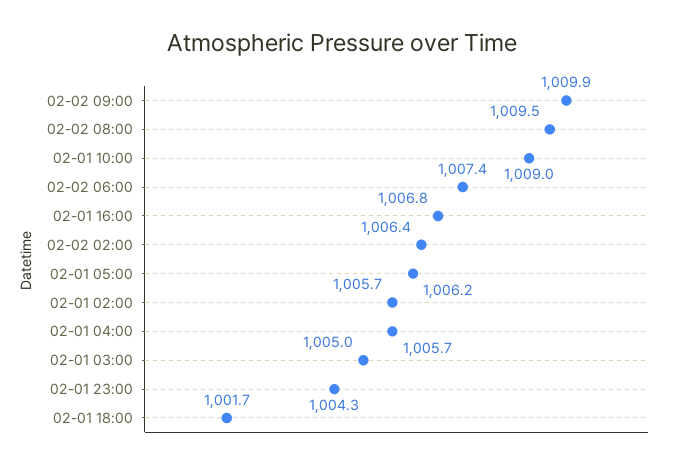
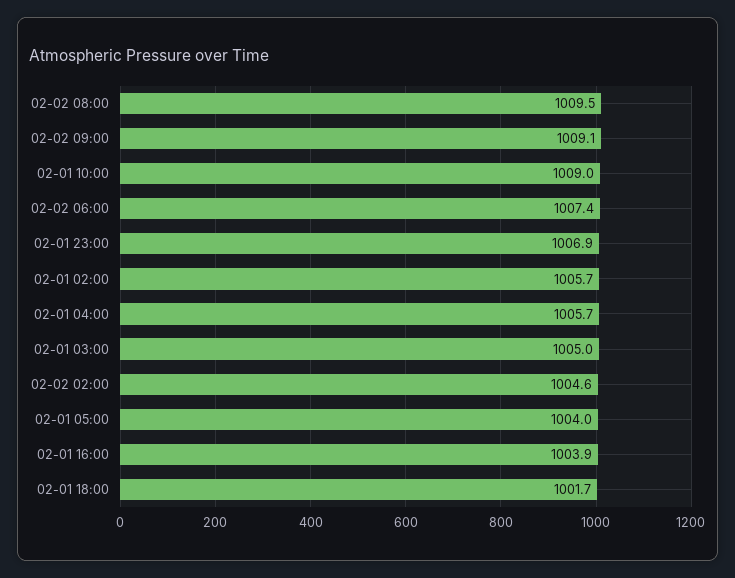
02-02 09:00: 1009.9 -> 1009.1
02-01 16:00: 1006.8 -> 1003.9
02-02 02:00: 1006.4 -> 1004.6
02-01 05:00: 1006.2 -> 1004
02-01 23:00: 1004.3 -> 1006.9

